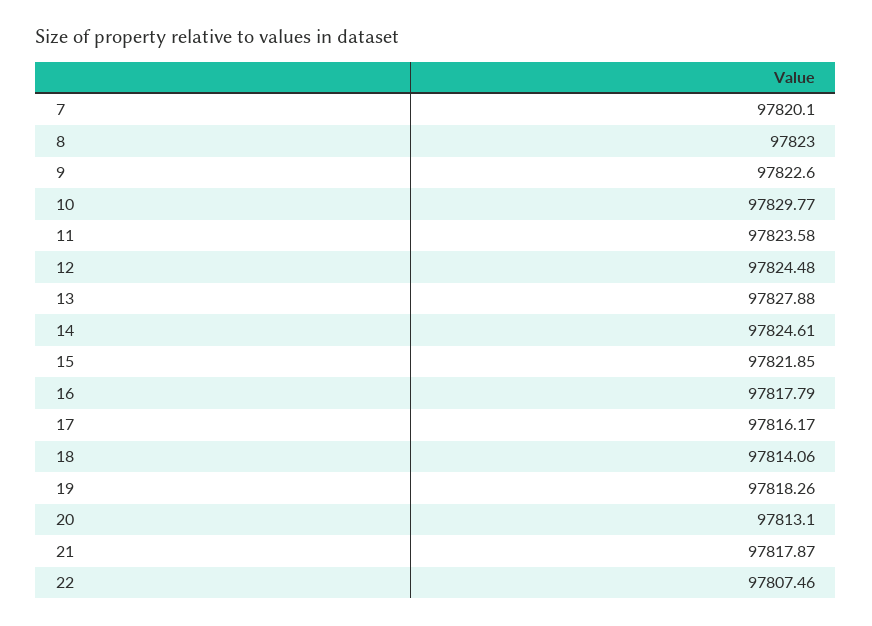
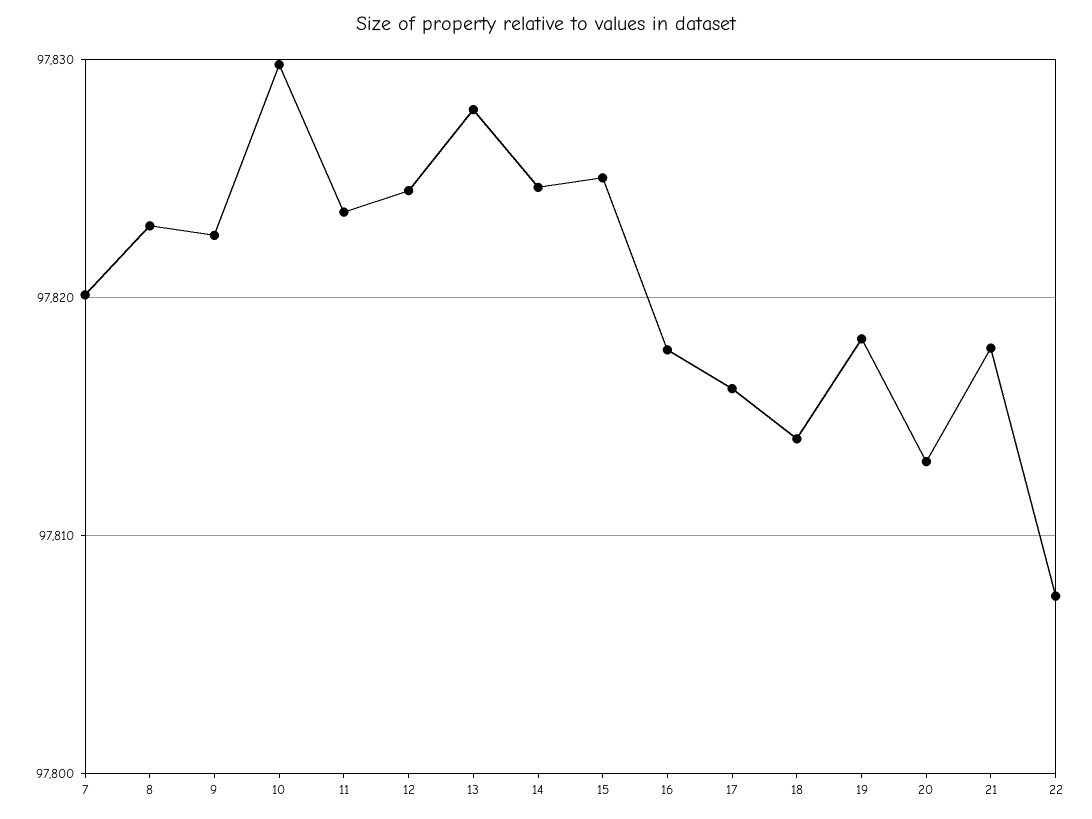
15: 97821.85 -> 97825

